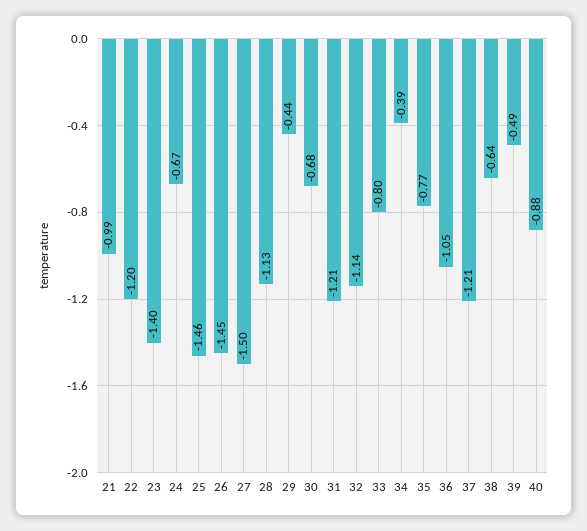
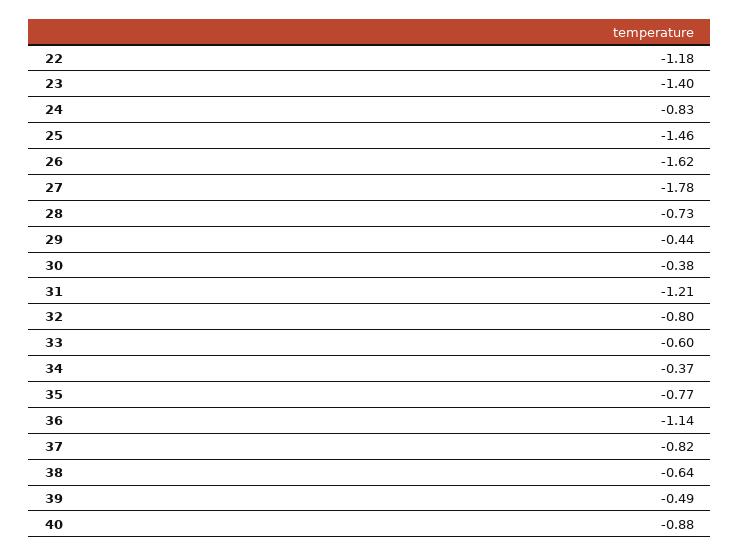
21: -0.99 -> none
22: -1.2 -> -1.18
24: -0.67 -> -0.83
26: -1.45 -> -1.62
27: -1.5 -> -1.78
28: -1.13 -> -0.73
30: -0.68 -> -0.38
32: -1.14 -> -0.8
33: -0.8 -> -0.6
34: -0.39 -> -0.37
36: -1.05 -> -1.14
37: -1.21 -> -0.82

